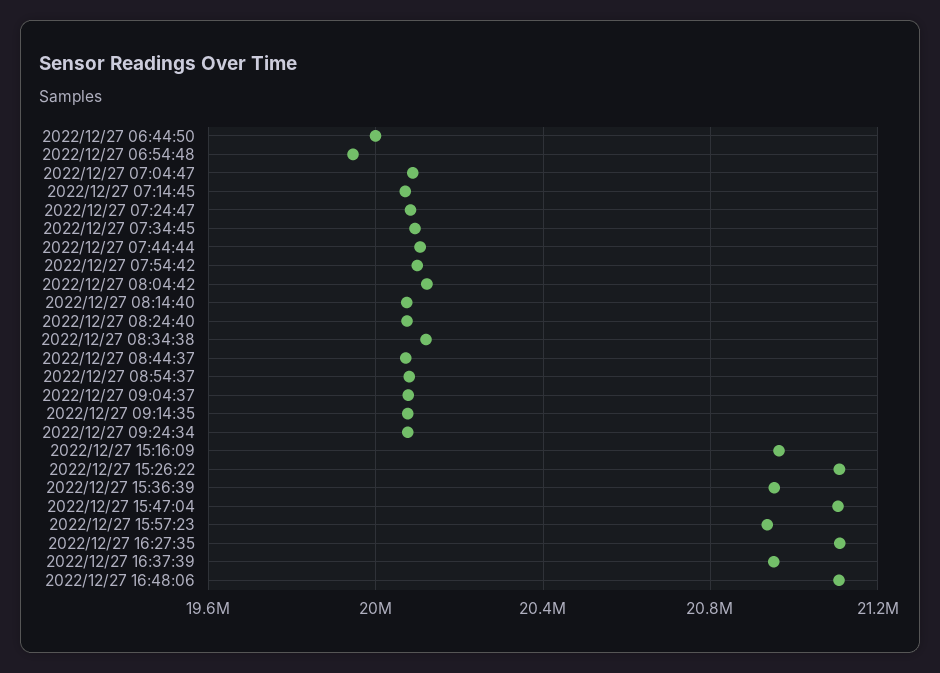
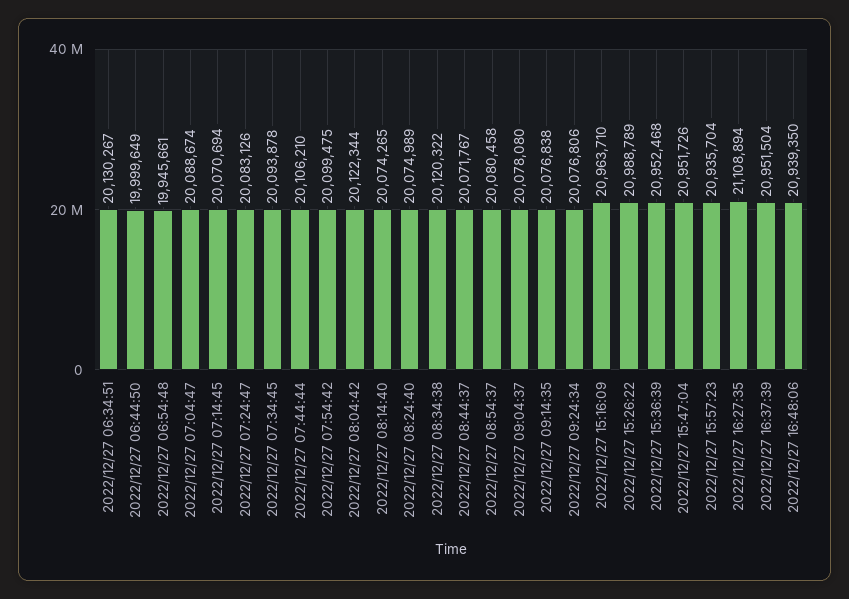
2022/12/27 15:26:22: 21100000 -> 20988789
2022/12/27 15:47:04: 21100000 -> 20951726
2022/12/27 16:48:06: 21100000 -> 20939350
2022/12/27 06:34:51: none -> 20130267

